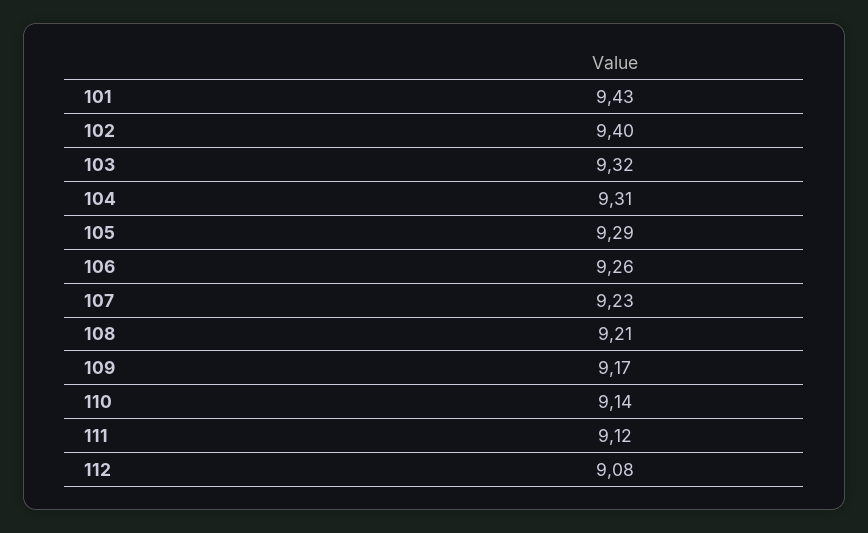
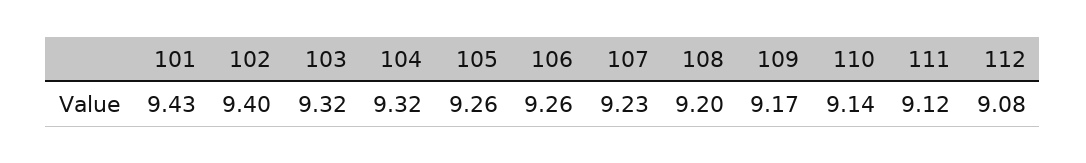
104: 9.31 -> 9.32
105: 9.29 -> 9.26
108: 9.21 -> 9.2

